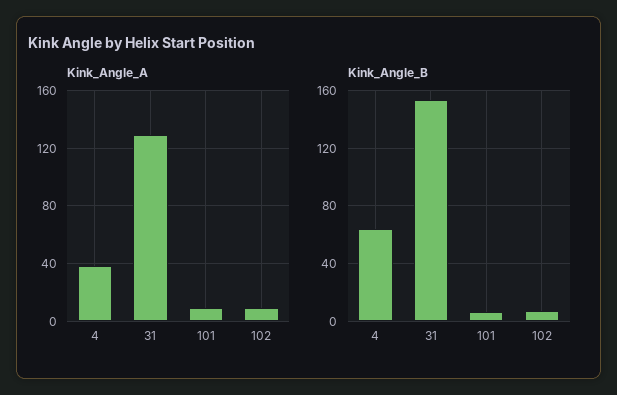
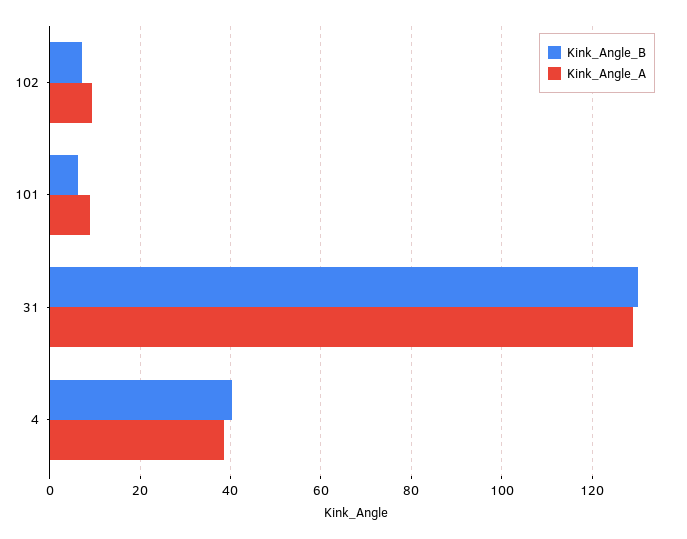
Kink_Angle_B, 4: 65 -> 40
Kink_Angle_B, 31: 155 -> 130

